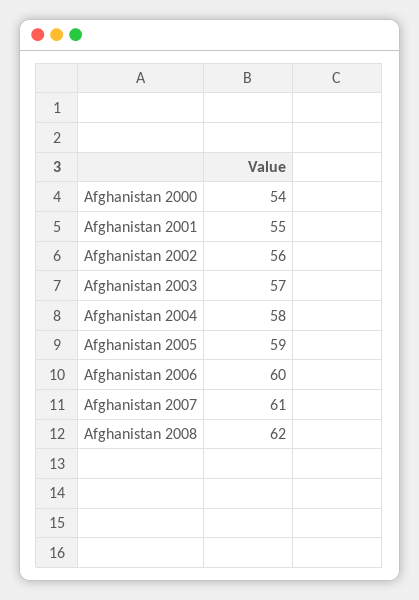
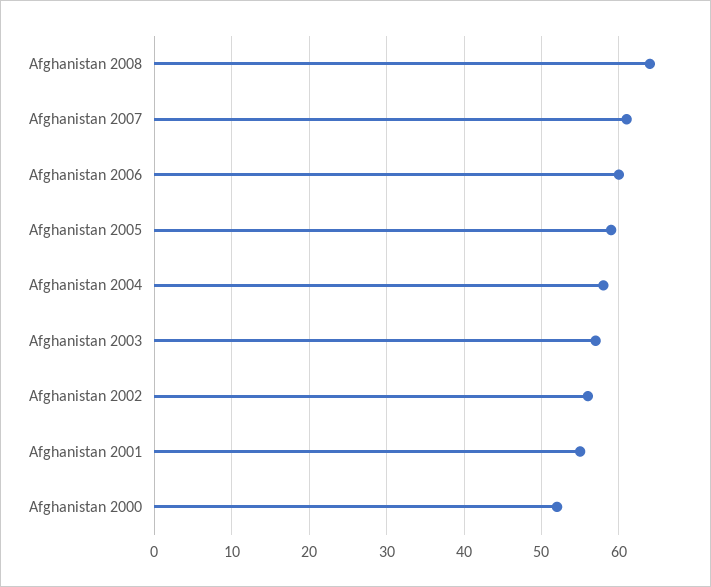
Afghanistan 2000: 54 -> 52
Afghanistan 2008: 62 -> 64

